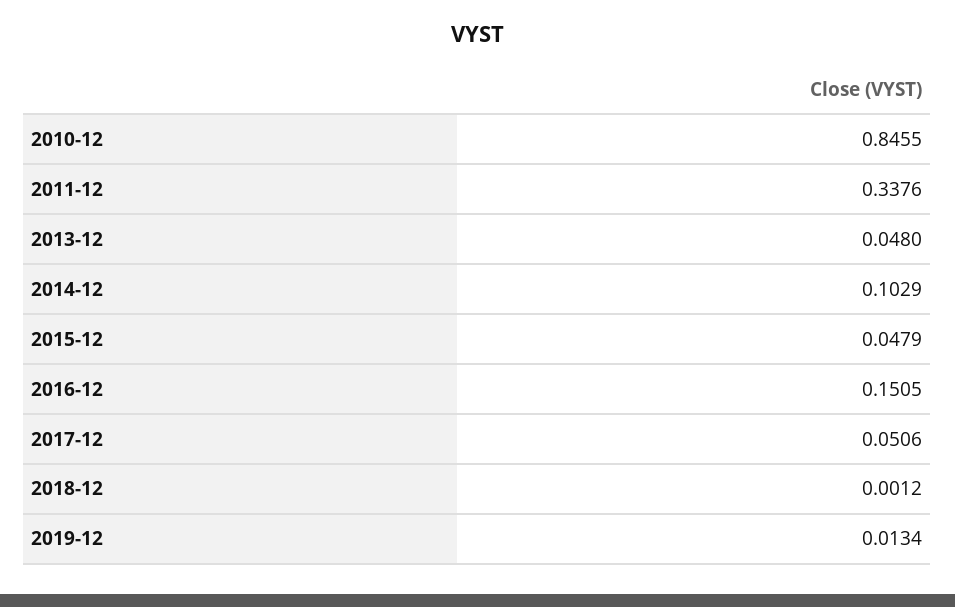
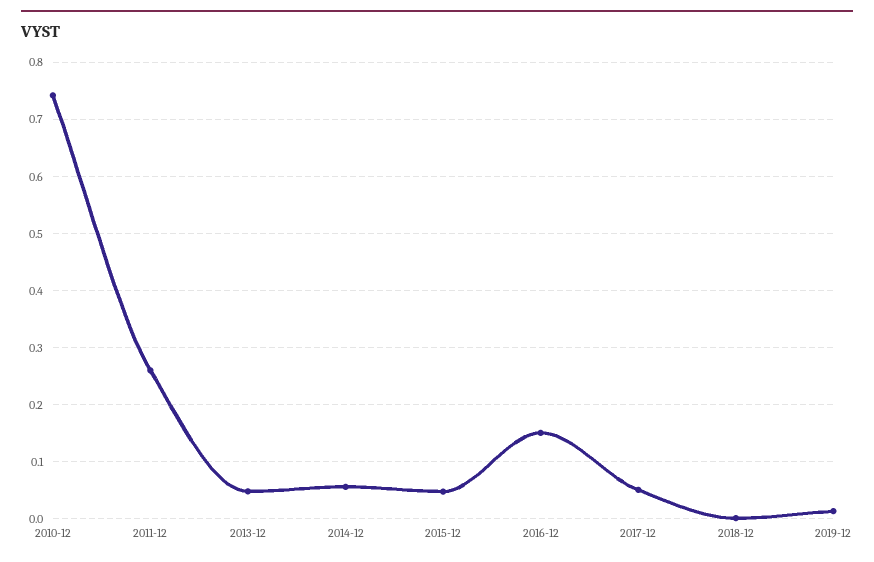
2010-12: 0.8455 -> 0.74
2011-12: 0.3376 -> 0.26
2014-12: 0.1029 -> 0.06

